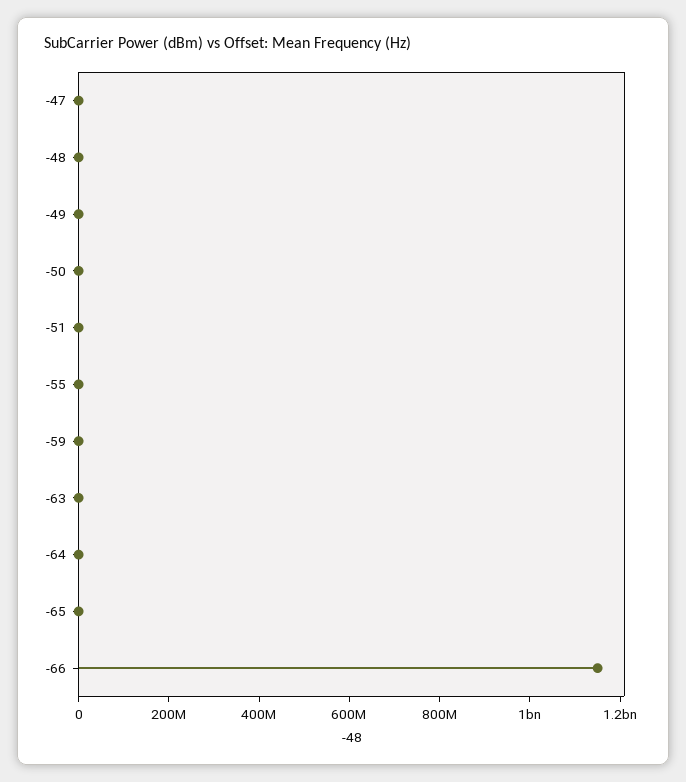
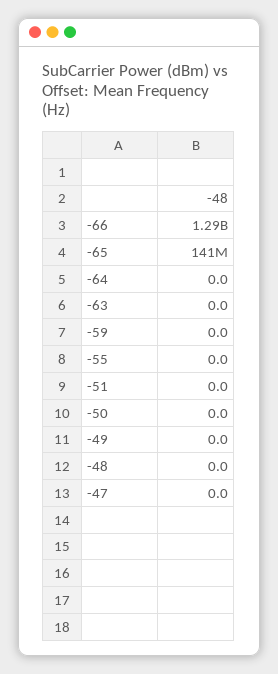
-65: 0 -> 141000000
-66: 1150000000 -> 1290000000

